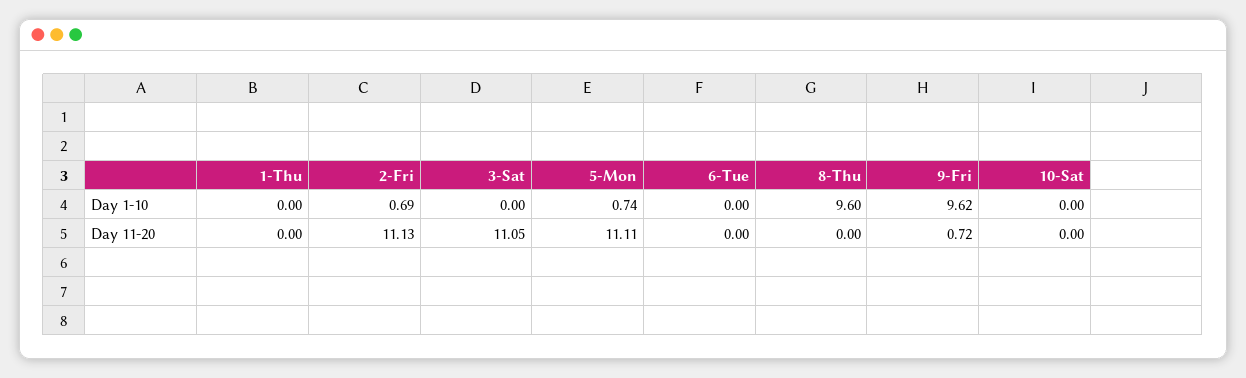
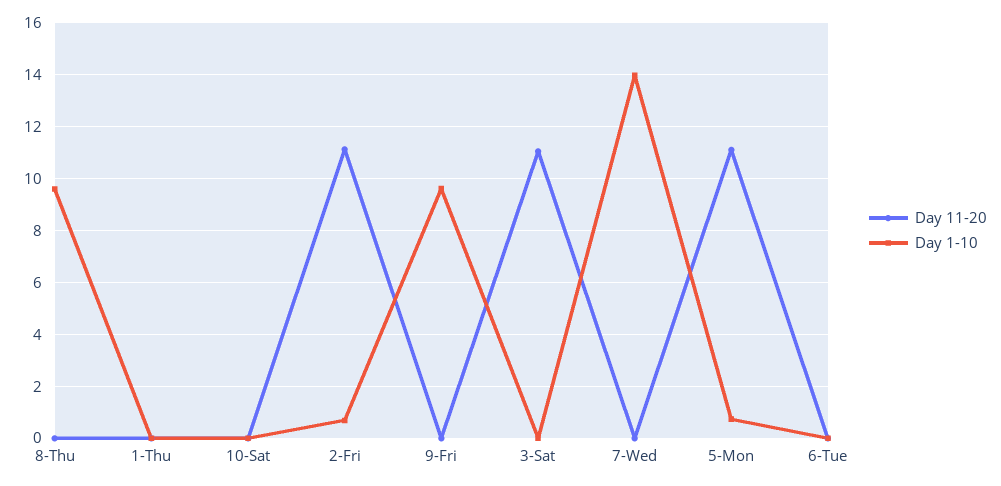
Day 11-20, 9-Fri: 0.72 -> 0
Day 11-20, 7-Wed: none -> 0
Day 1-10, 7-Wed: none -> 14

